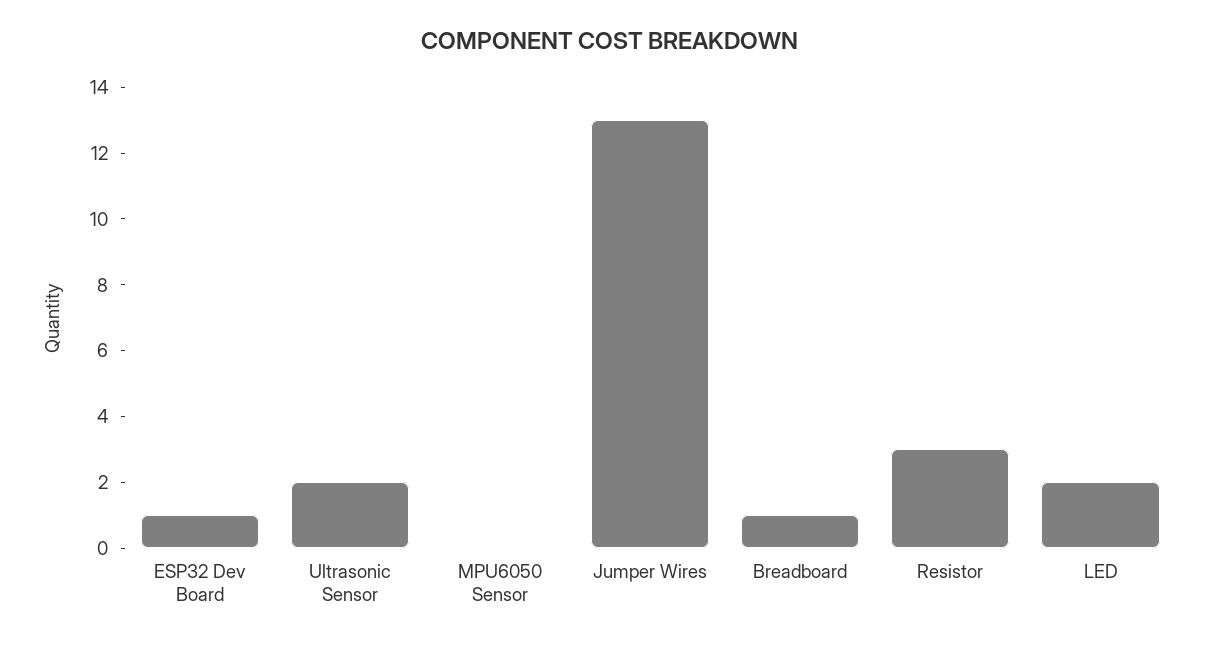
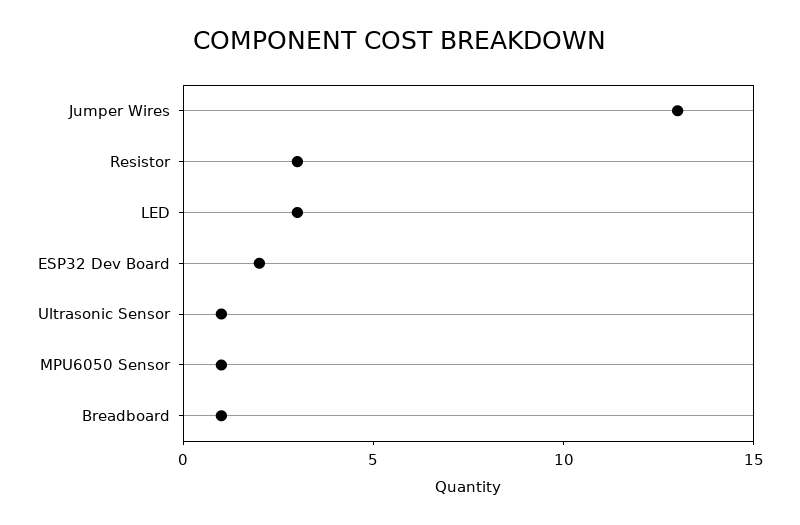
ESP32 Dev Board: 1 -> 2
Ultrasonic Sensor: 2 -> 1
MPU6050 Sensor: 0 -> 1
LED: 2 -> 3

